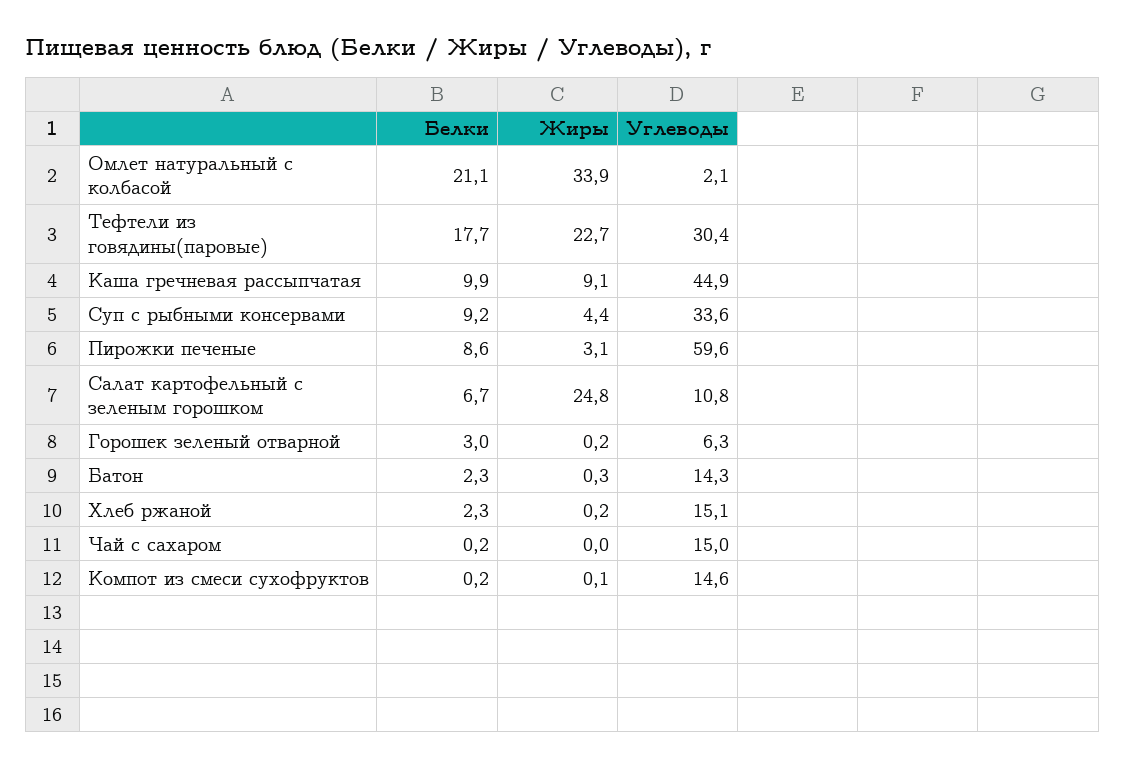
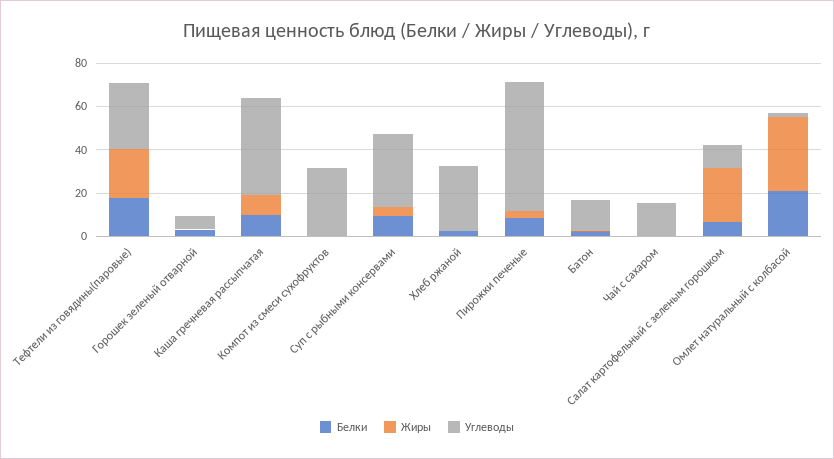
Углеводы, Хлеб ржаной: 15.1 -> 30
Углеводы, Компот из смеси сухофруктов: 14.6 -> 30

